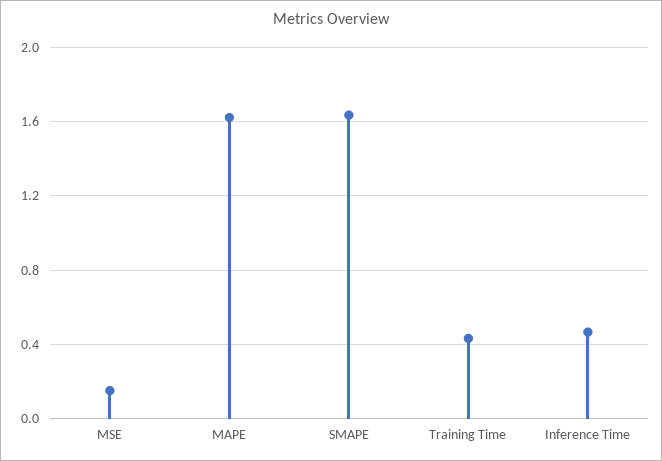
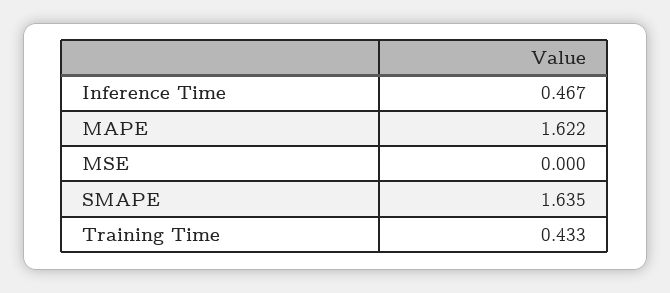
MSE: 0.15 -> 0

